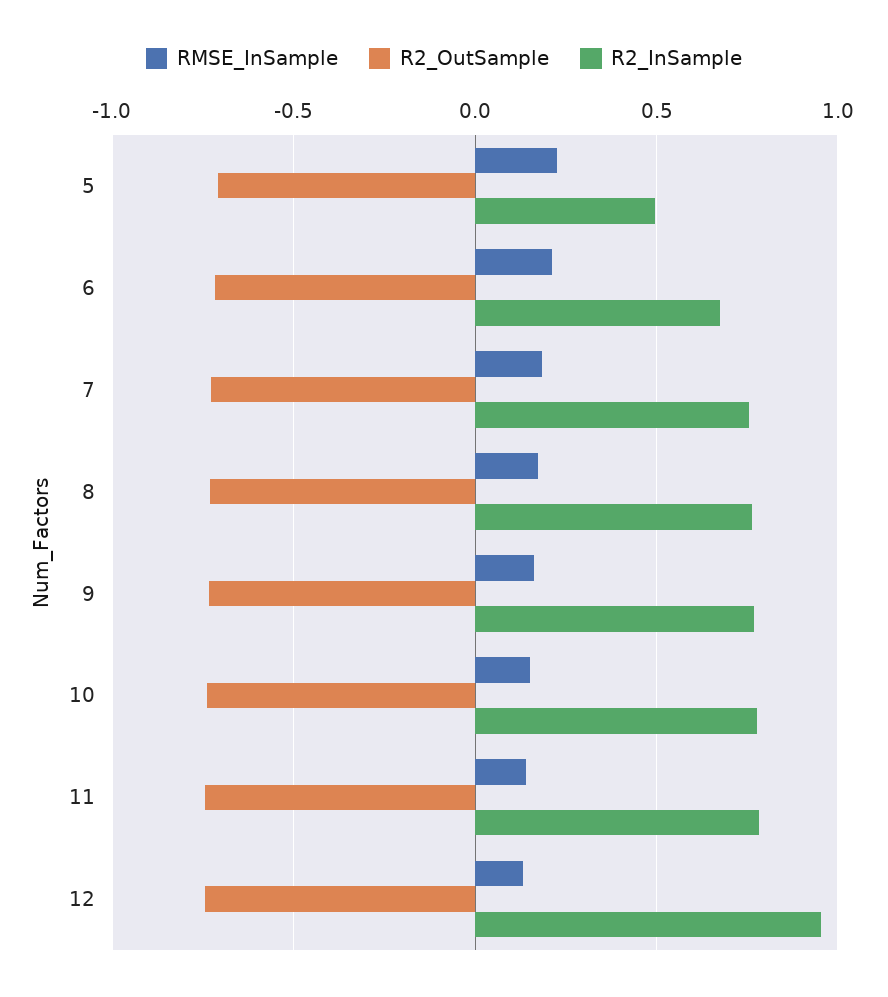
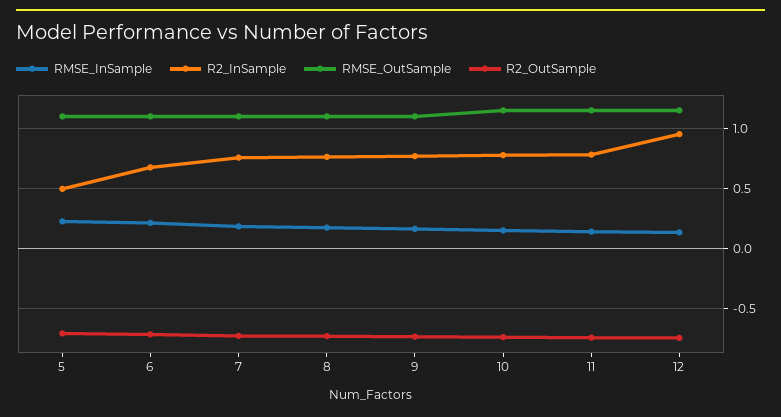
RMSE_OutSample, 5: none -> 1.1
RMSE_OutSample, 6: none -> 1.1
RMSE_OutSample, 7: none -> 1.1
RMSE_OutSample, 8: none -> 1.1
RMSE_OutSample, 9: none -> 1.1
RMSE_OutSample, 10: none -> 1.15
RMSE_OutSample, 11: none -> 1.15
RMSE_OutSample, 12: none -> 1.15

